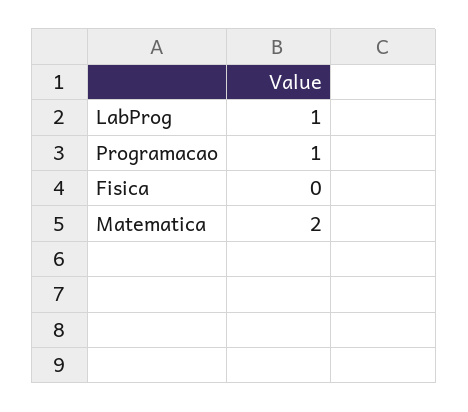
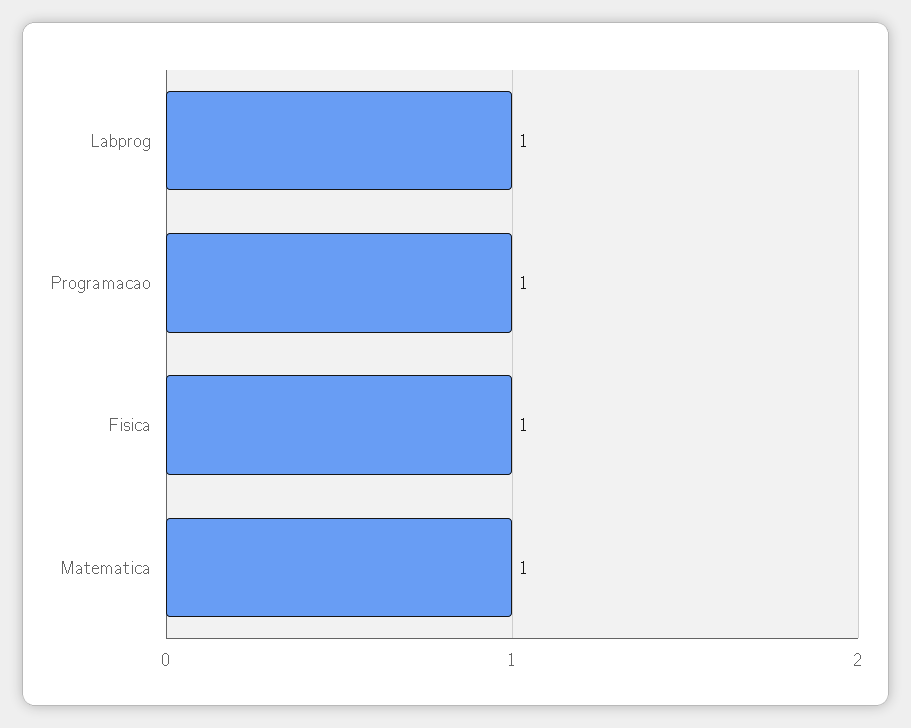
Fisica: 0 -> 1
Matematica: 2 -> 1

